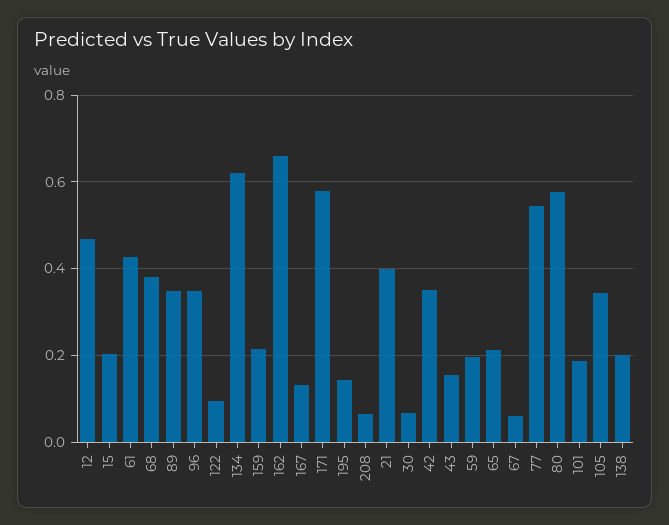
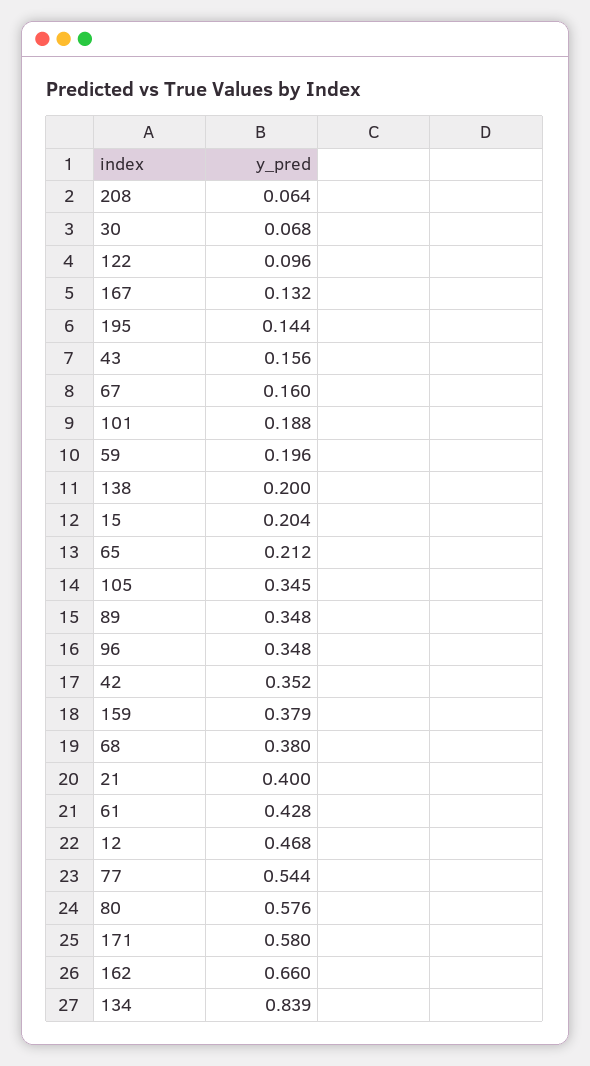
134: 0.62 -> 0.839
159: 0.22 -> 0.379
67: 0.06 -> 0.16

